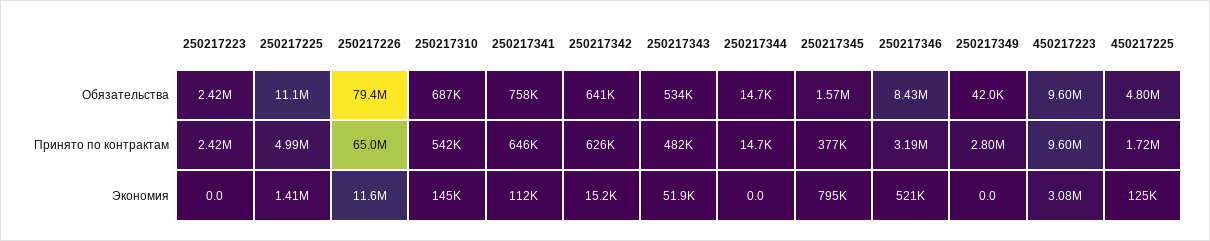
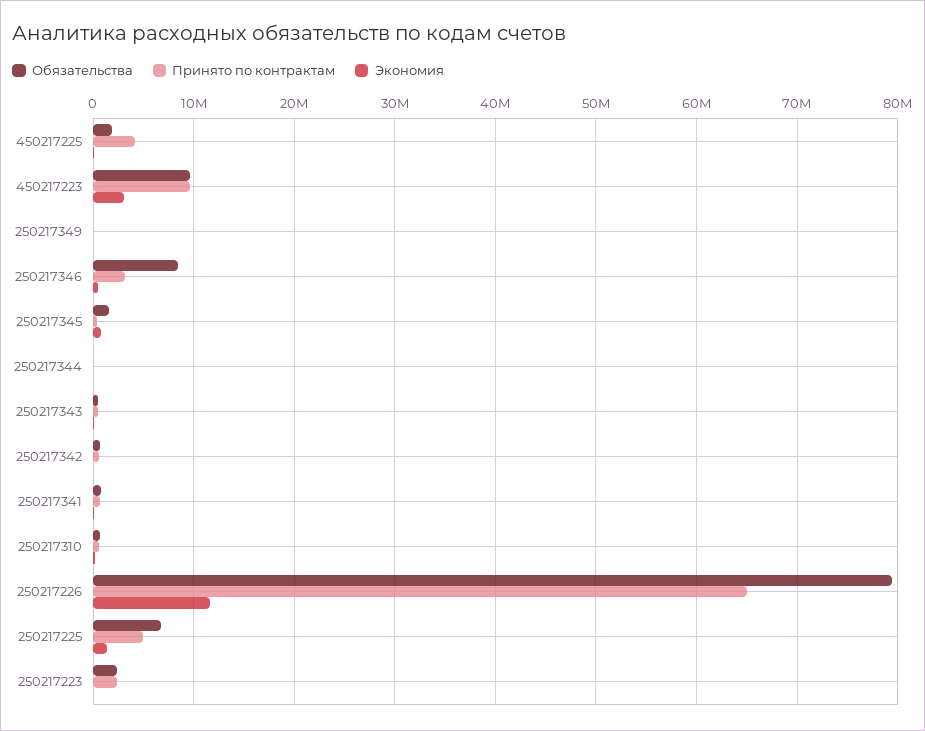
Обязательства, 250217225: 11100000 -> 7000000
Обязательства, 450217225: 4800000 -> 2000000
Принято по контрактам, 250217349: 2800000 -> 0
Принято по контрактам, 450217225: 1720000 -> 4000000

